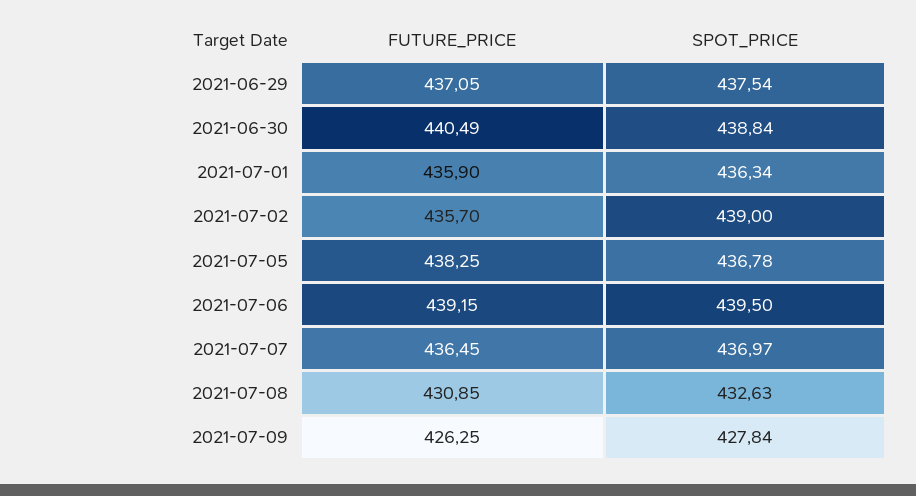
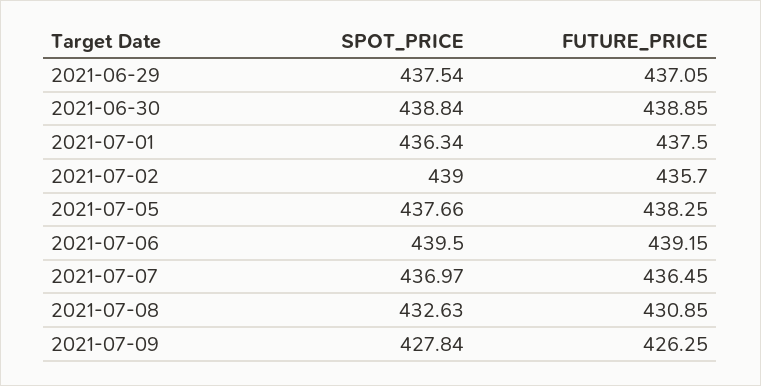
FUTURE_PRICE, 2021-06-30: 440.49 -> 438.85
FUTURE_PRICE, 2021-07-01: 435.9 -> 437.5
SPOT_PRICE, 2021-07-05: 436.78 -> 437.66

